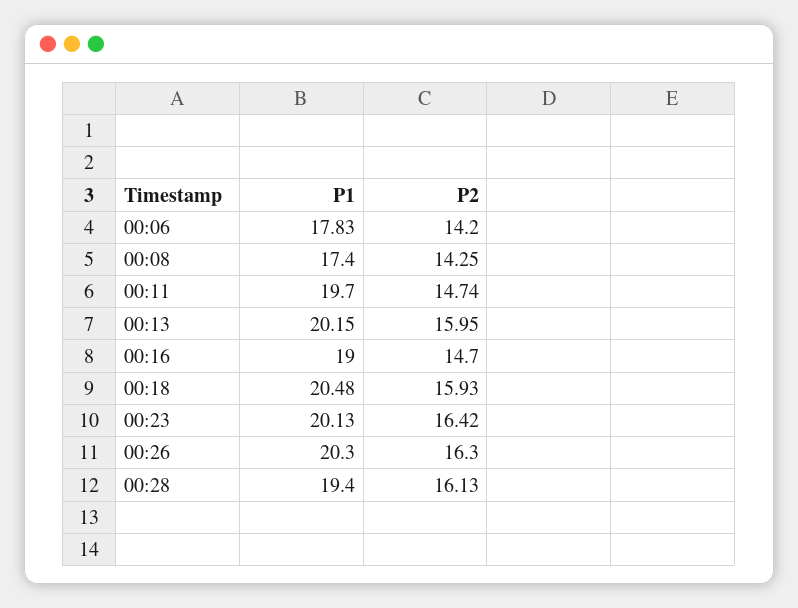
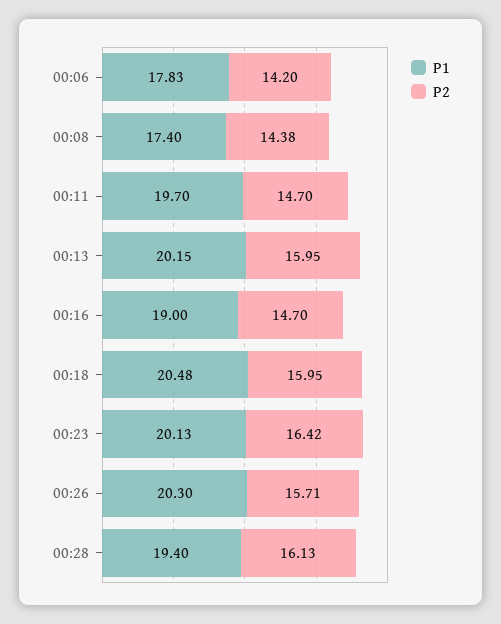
P2, 00:08: 14.25 -> 14.38
P2, 00:11: 14.74 -> 14.7
P2, 00:18: 15.93 -> 15.95
P2, 00:26: 16.3 -> 15.71

